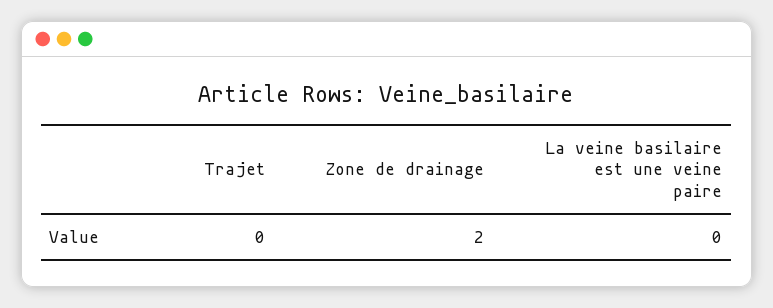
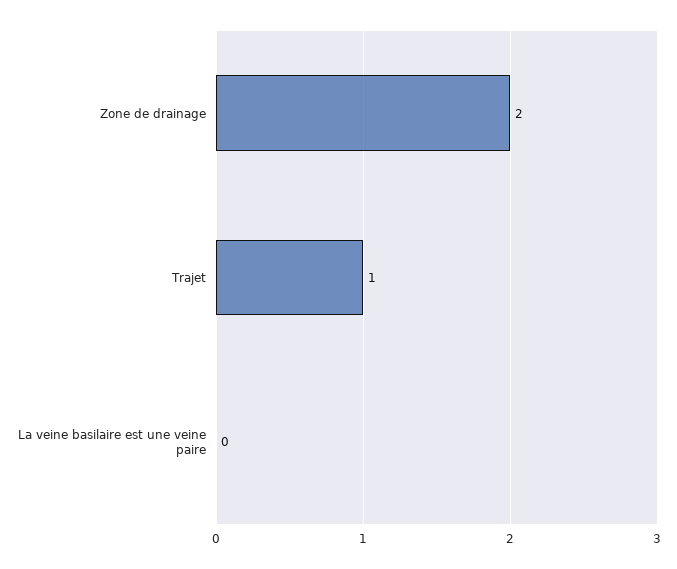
Trajet: 0 -> 1

